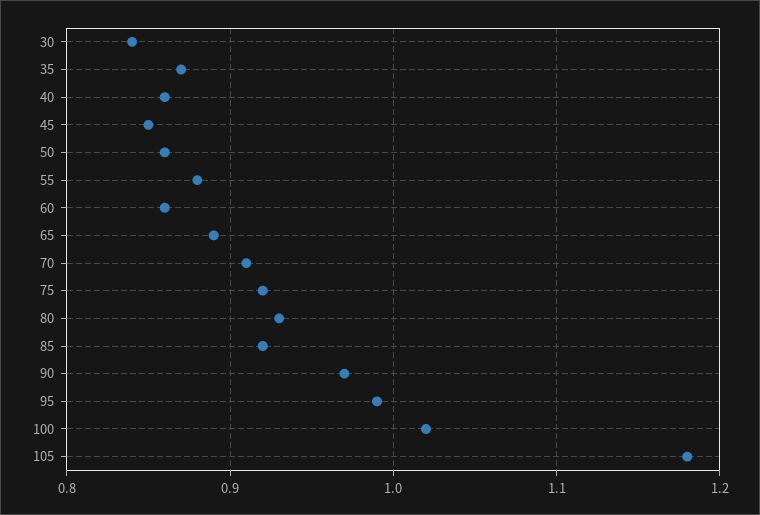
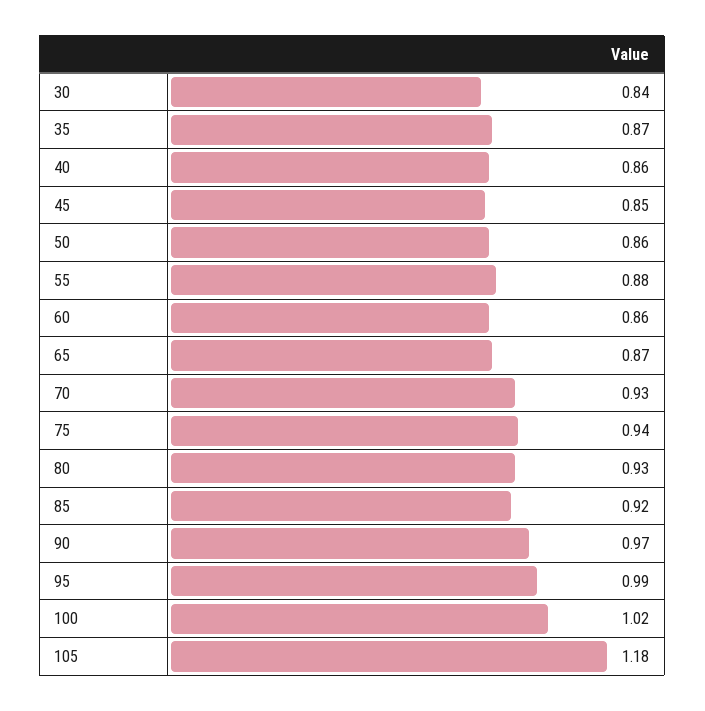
65: 0.89 -> 0.87
70: 0.91 -> 0.93
75: 0.92 -> 0.94

